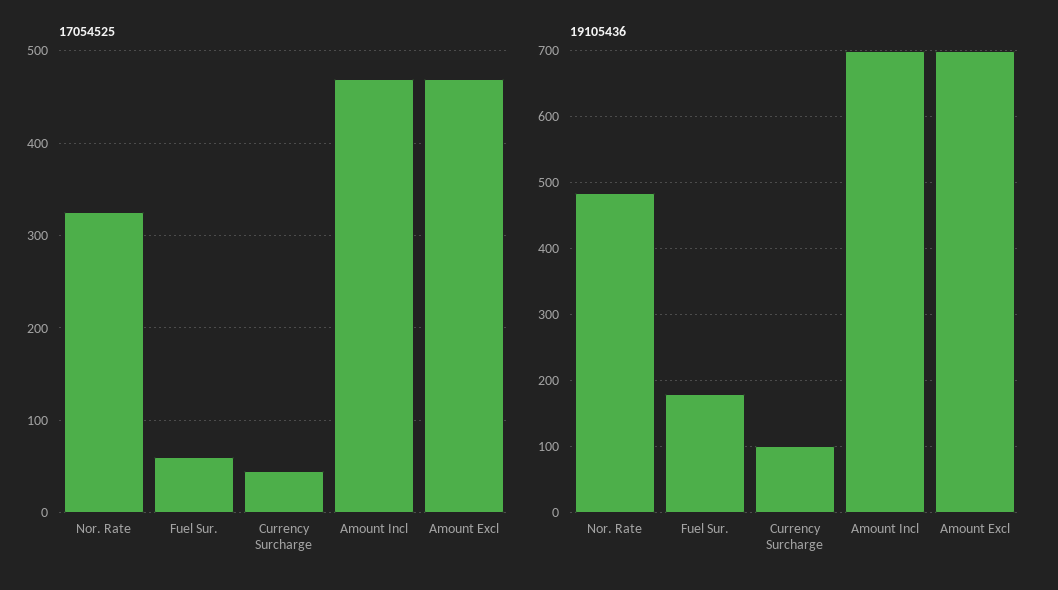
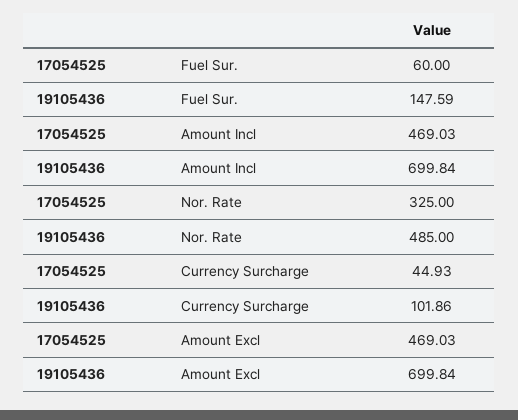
19105436, Fuel Sur.: 180 -> 147.59

